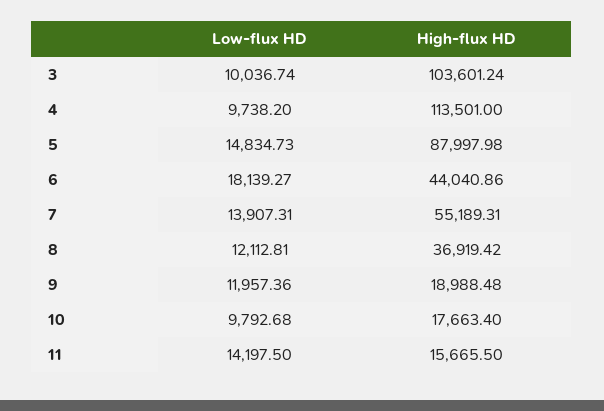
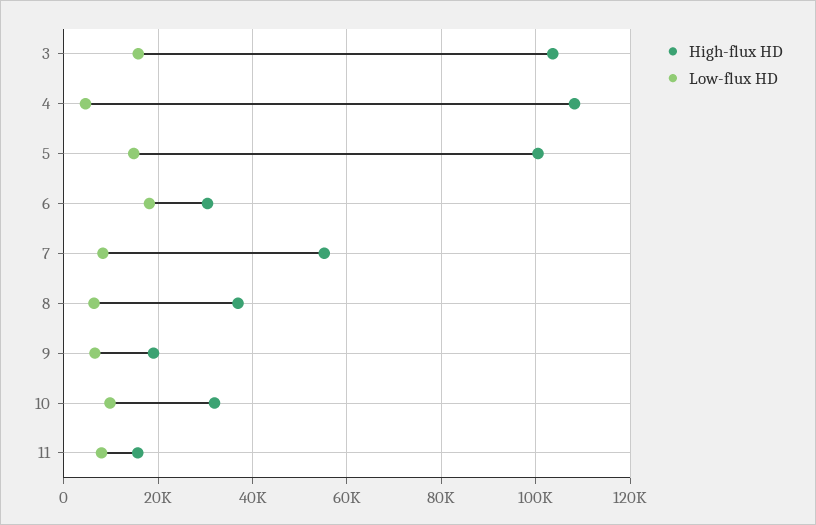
Low-flux HD, 3: 10036.74 -> 16000
Low-flux HD, 4: 9738.2 -> 4000
High-flux HD, 4: 113501 -> 108000
High-flux HD, 5: 87997.98 -> 100000
High-flux HD, 6: 44040.86 -> 30000
Low-flux HD, 7: 13907.31 -> 8000
Low-flux HD, 8: 12112.81 -> 6000
Low-flux HD, 9: 11957.36 -> 6000
High-flux HD, 10: 17663.4 -> 32000
Low-flux HD, 11: 14197.5 -> 8000

